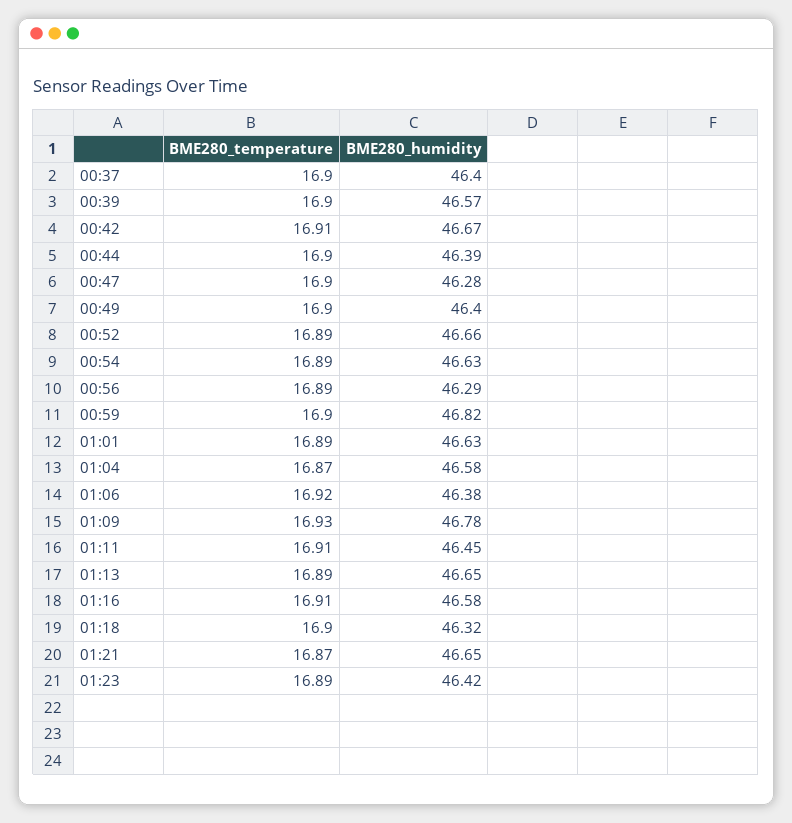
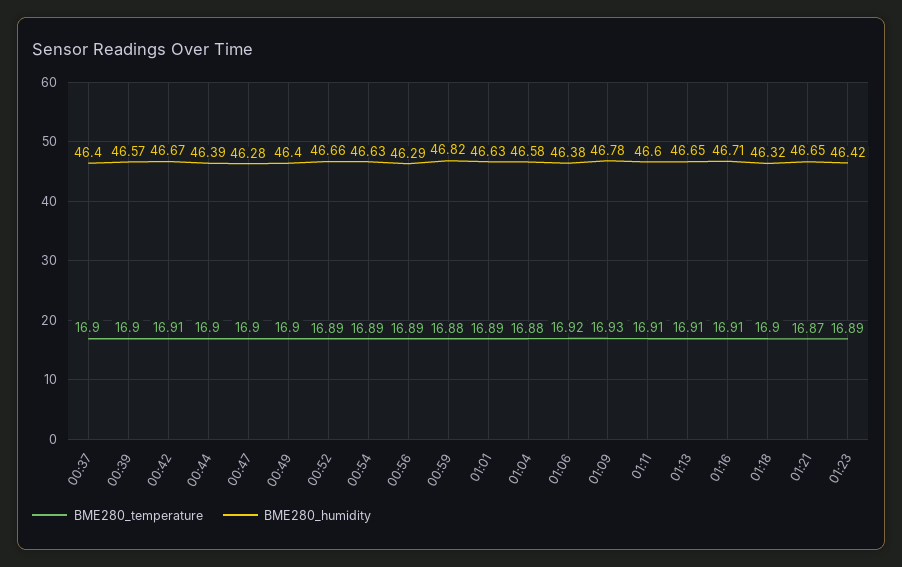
BME280_temperature, 00:59: 16.9 -> 16.88
BME280_temperature, 01:04: 16.87 -> 16.88
BME280_humidity, 01:11: 46.45 -> 46.6
BME280_temperature, 01:13: 16.89 -> 16.91
BME280_humidity, 01:16: 46.58 -> 46.71

